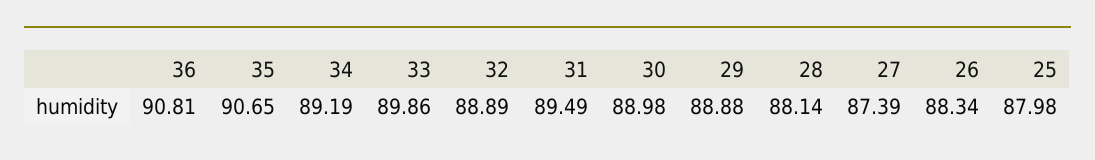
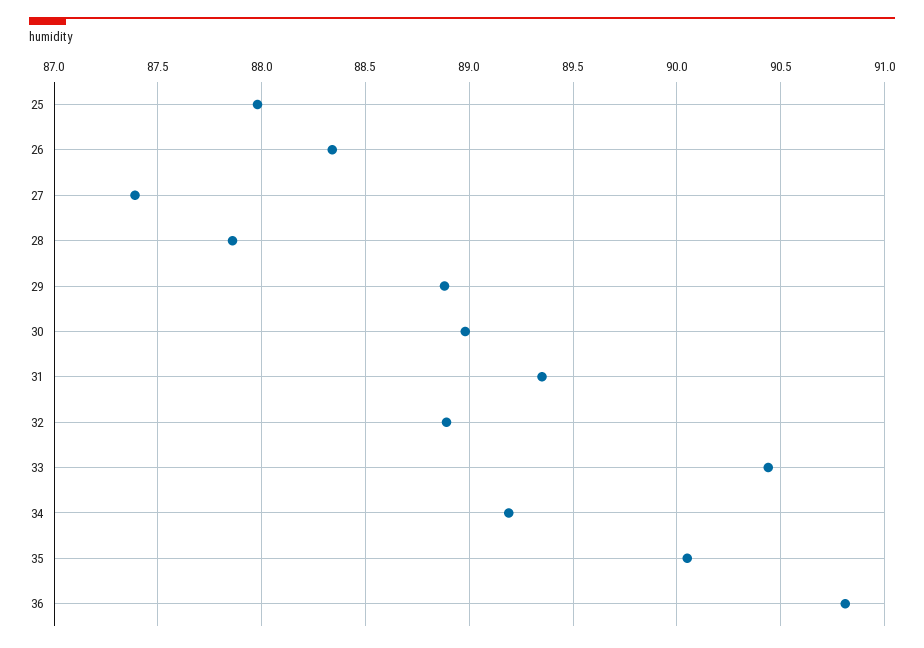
35: 90.65 -> 90.05
33: 89.86 -> 90.45
31: 89.49 -> 89.35
28: 88.14 -> 87.85

